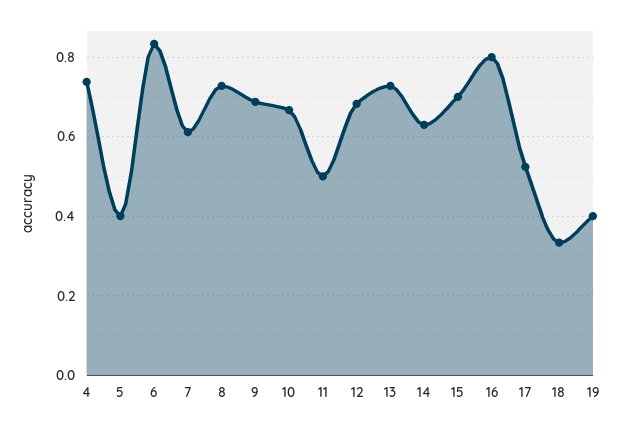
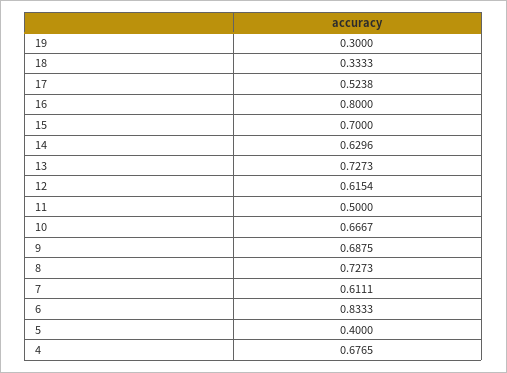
4: 0.74 -> 0.6765
12: 0.68 -> 0.6154
19: 0.4 -> 0.3

